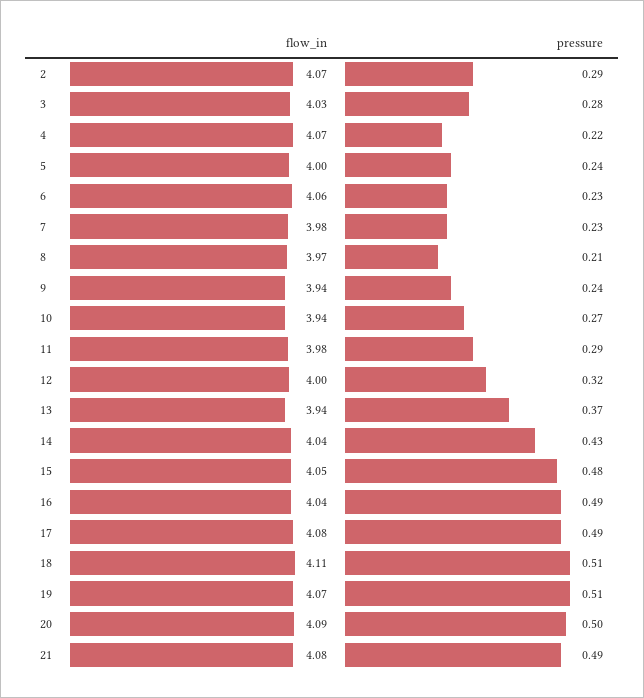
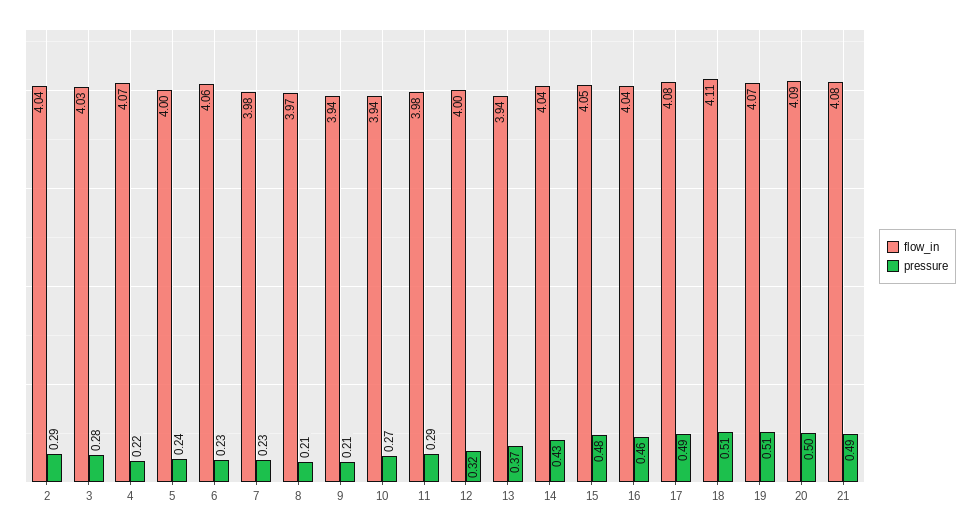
flow_in, 2: 4.07 -> 4.04
pressure, 9: 0.24 -> 0.21
pressure, 16: 0.49 -> 0.46

